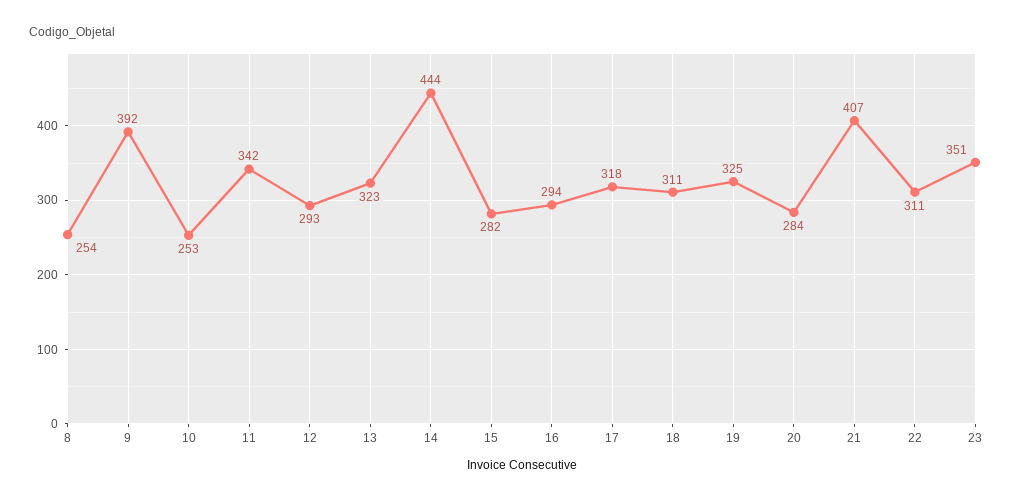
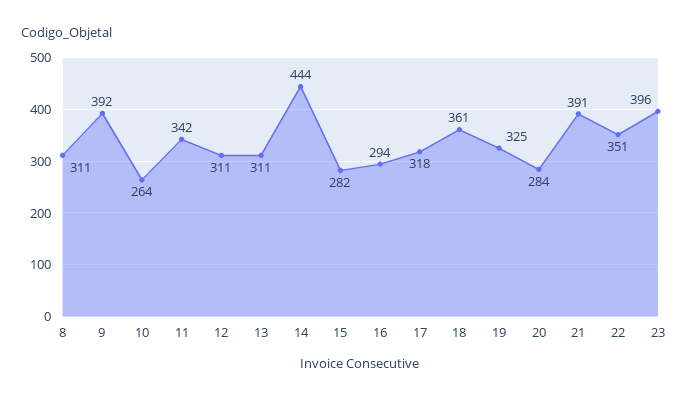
8: 254 -> 311
10: 253 -> 264
12: 293 -> 311
13: 323 -> 311
18: 311 -> 361
21: 407 -> 391
22: 311 -> 351
23: 351 -> 396

